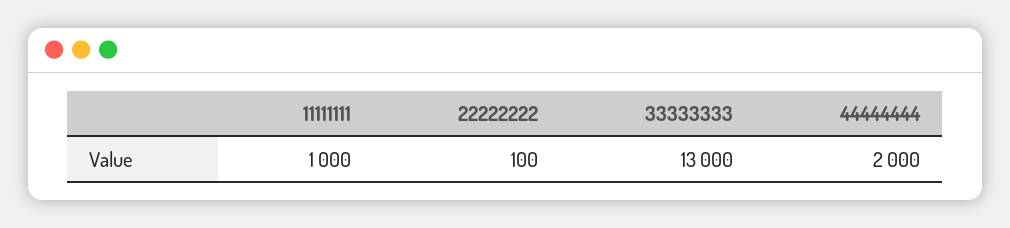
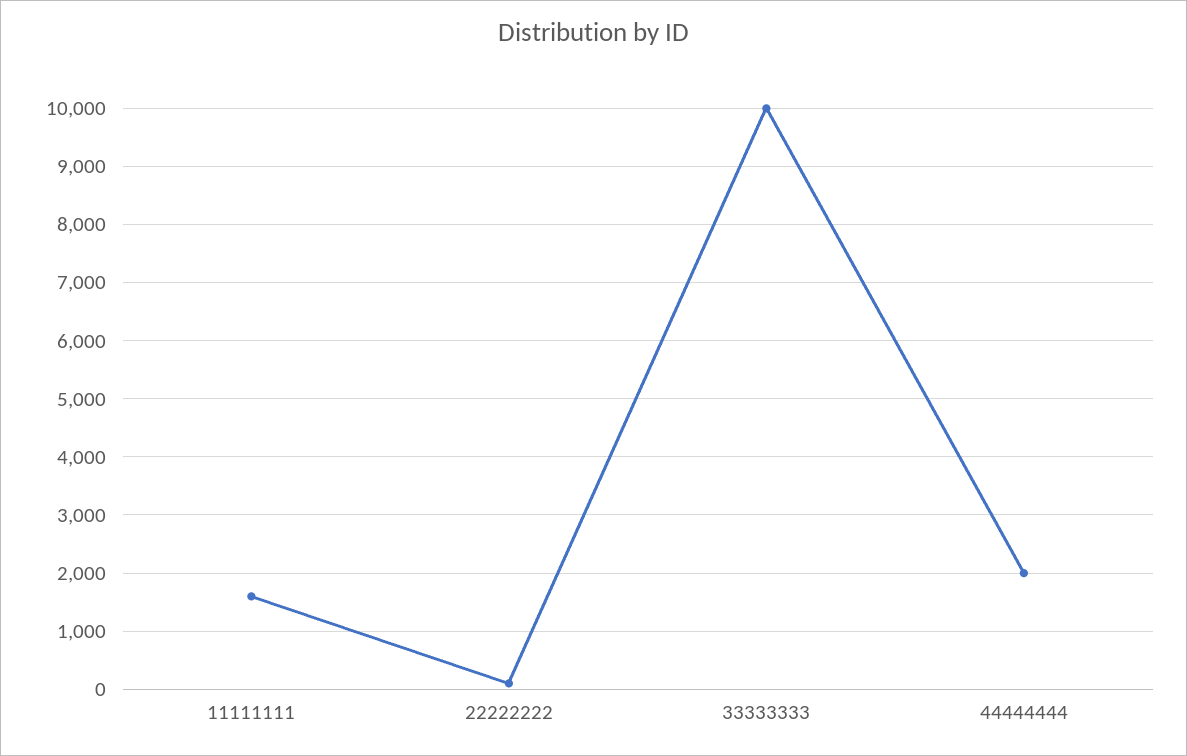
11111111: 1000 -> 1600
33333333: 13000 -> 10000

